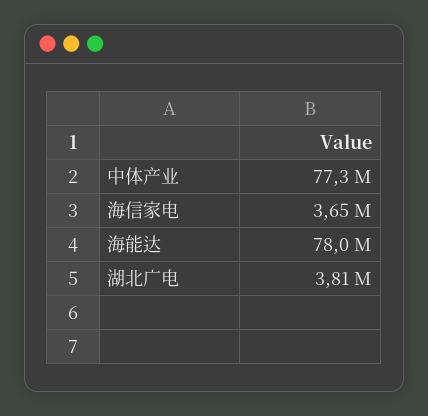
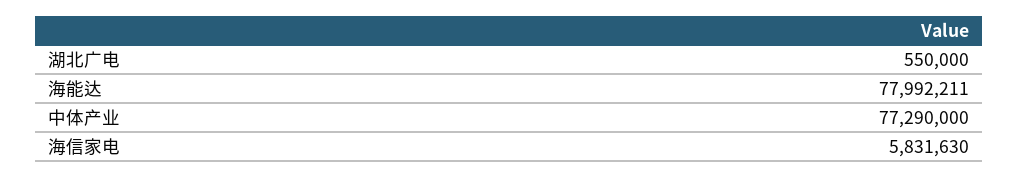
海信家电: 3650000 -> 5831630
湖北广电: 3810000 -> 550000

